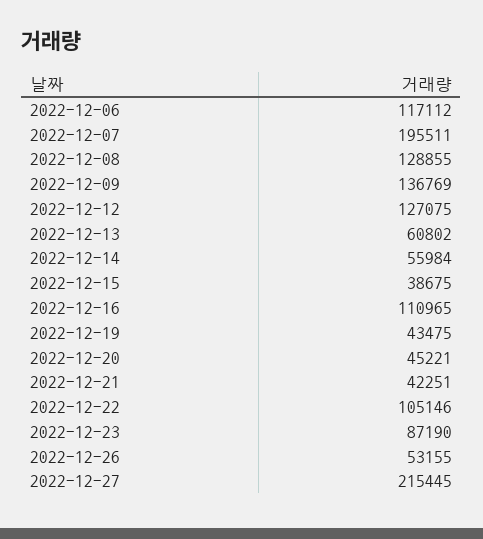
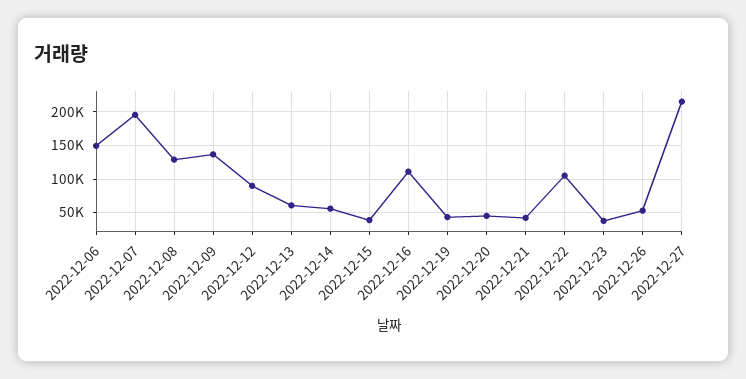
2022-12-06: 117112 -> 150000
2022-12-12: 127075 -> 90000
2022-12-23: 87190 -> 40000

